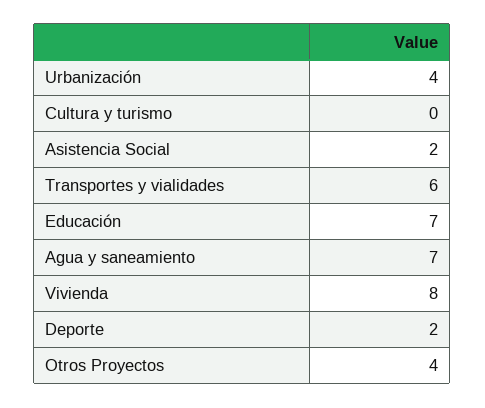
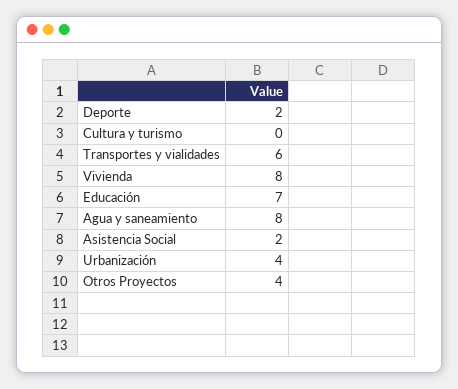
Agua y saneamiento: 7 -> 8

